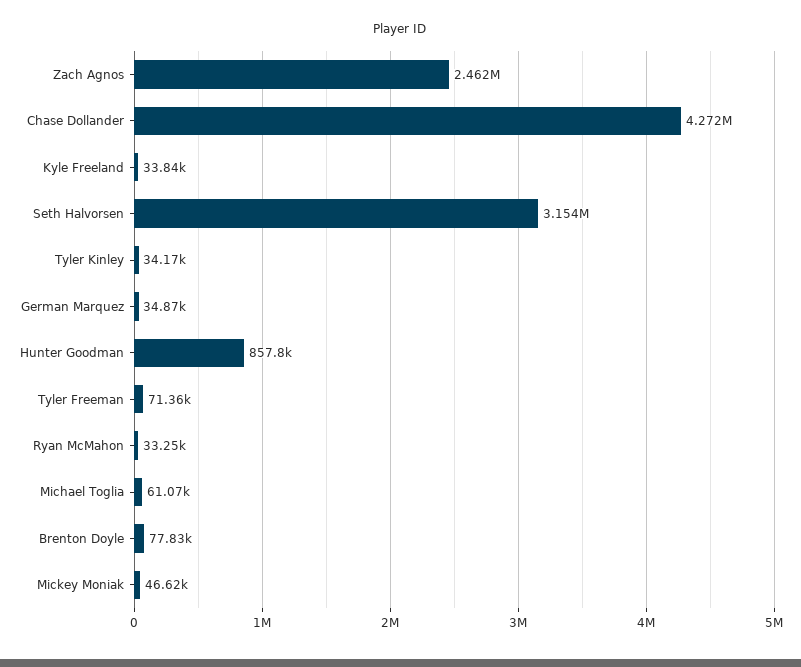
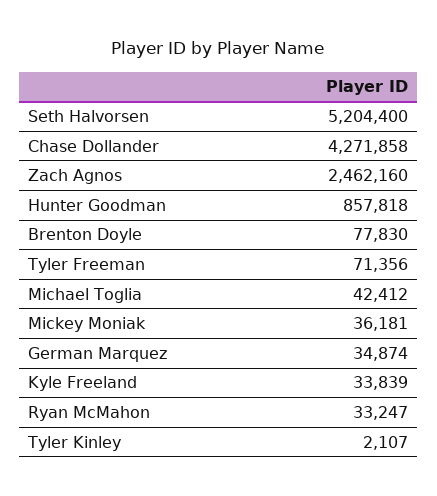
Seth Halvorsen: 3154000 -> 5204400
Tyler Kinley: 34170 -> 2107
Michael Toglia: 61070 -> 42412
Mickey Moniak: 46620 -> 36181

